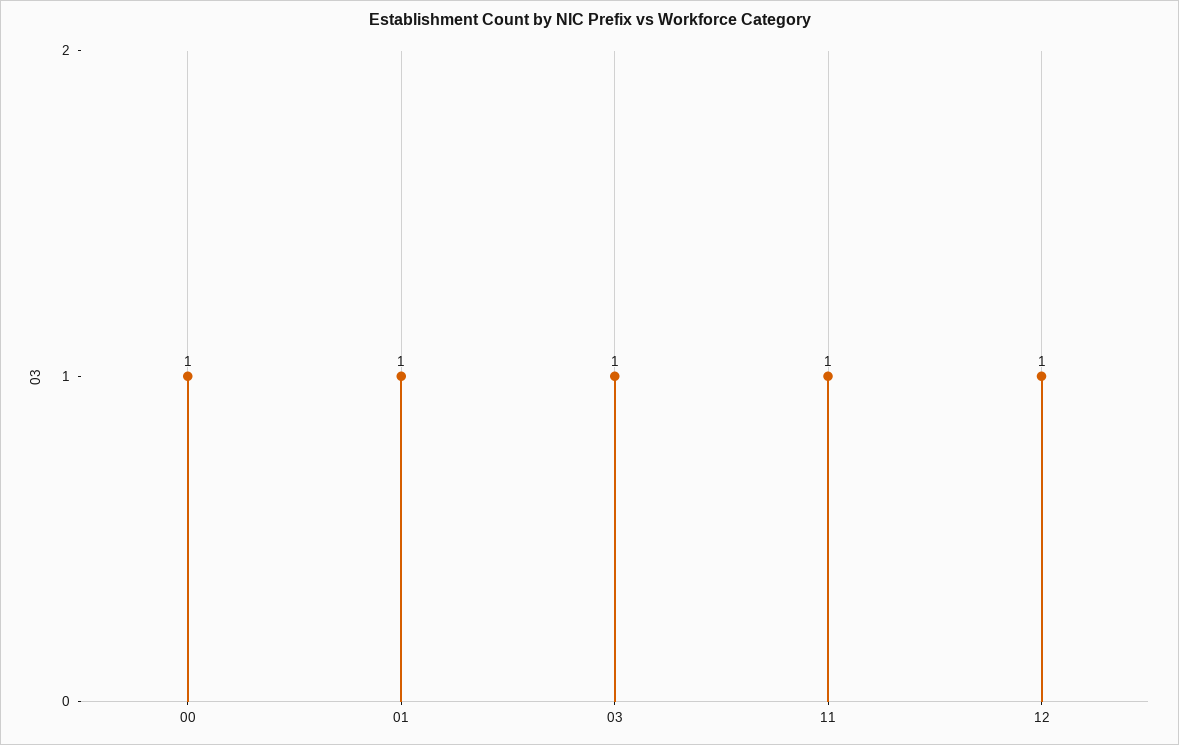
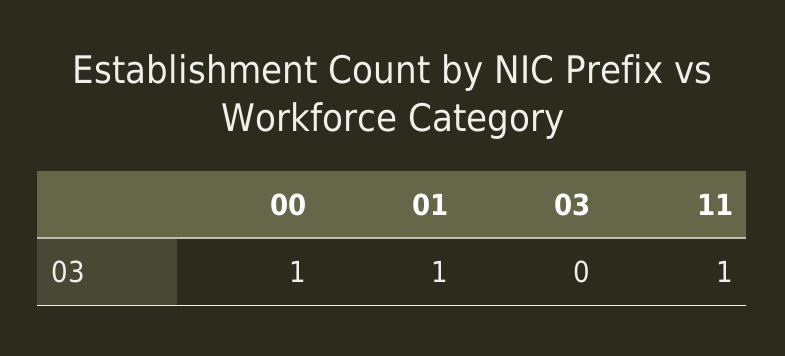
03: 1 -> 0
12: 1 -> none

